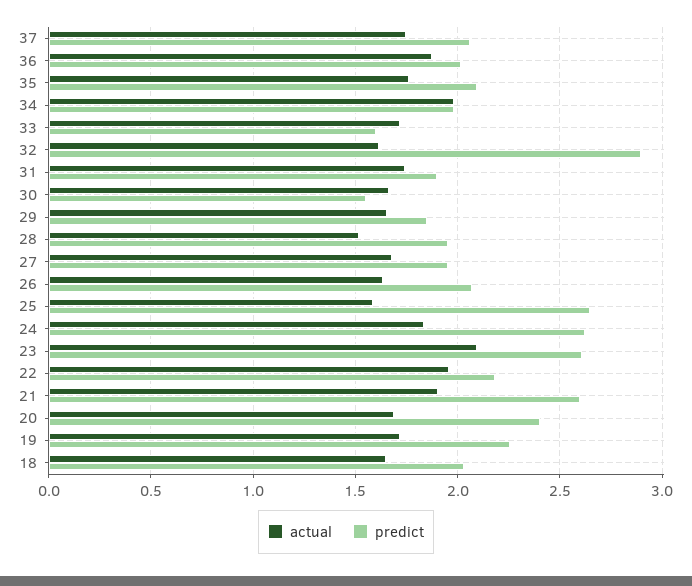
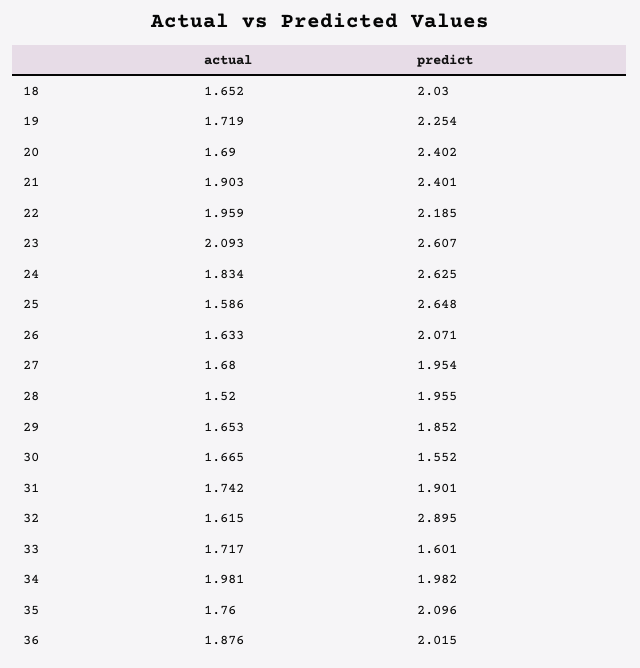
actual, 37: 1.75 -> none
predict, 37: 2.05 -> none
predict, 21: 2.6 -> 2.401

